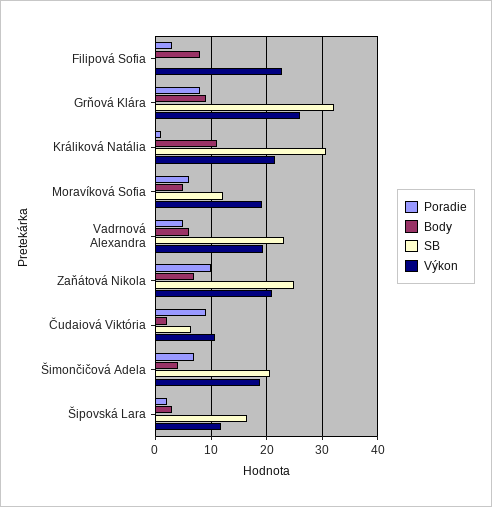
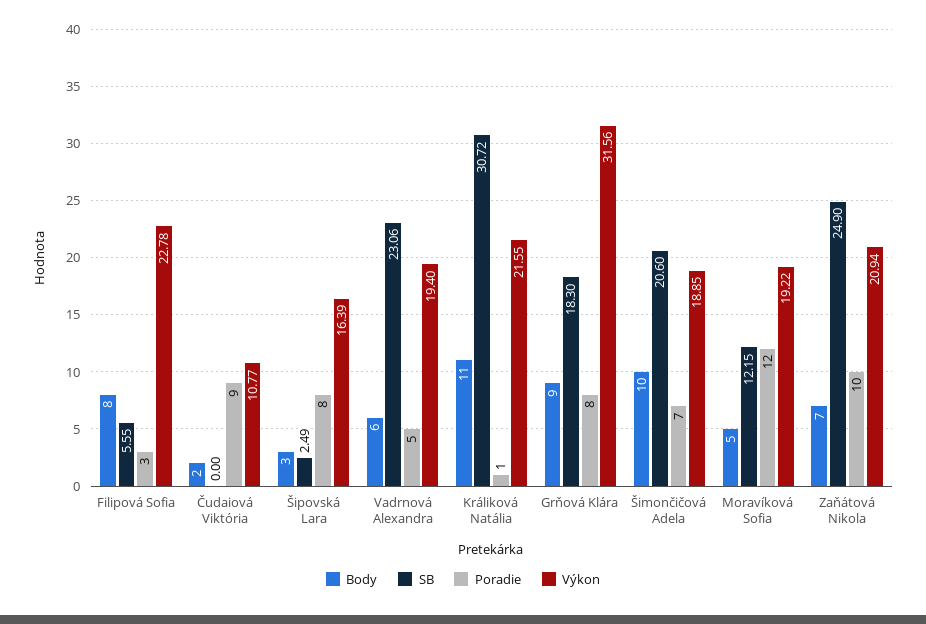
SB, Filipová Sofia: 0 -> 5.55
SB, Grňová Klára: 32 -> 18.3
Výkon, Grňová Klára: 26 -> 31.56
Poradie, Moravíková Sofia: 6 -> 12
SB, Čudaiová Viktória: 6 -> 0
Body, Šimončičová Adela: 4 -> 10
Poradie, Šipovská Lara: 2 -> 8
SB, Šipovská Lara: 16 -> 2.49
Výkon, Šipovská Lara: 12 -> 16.39

